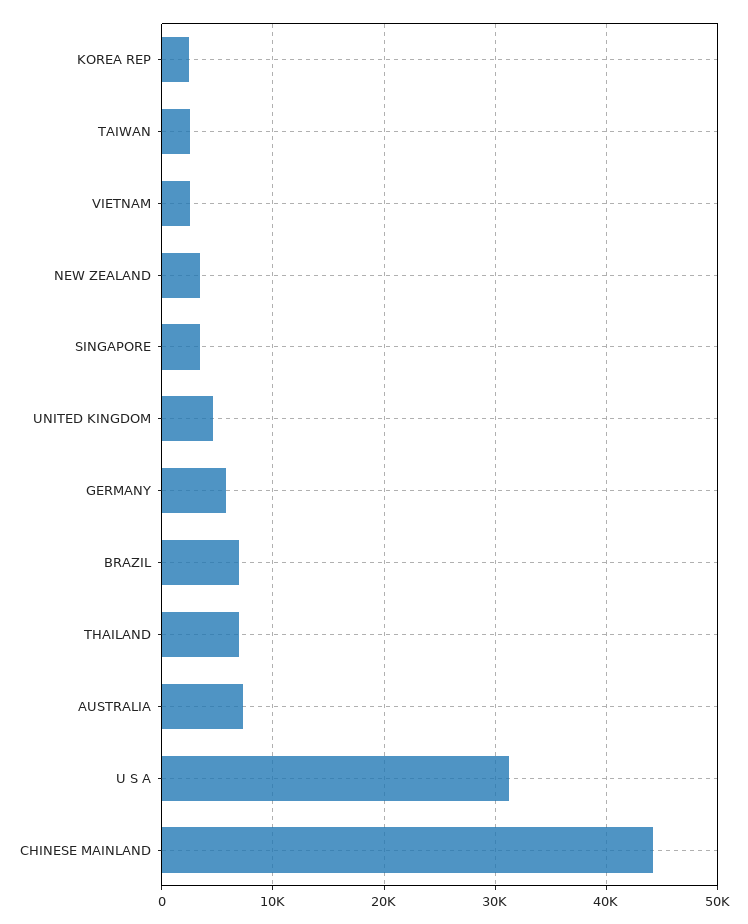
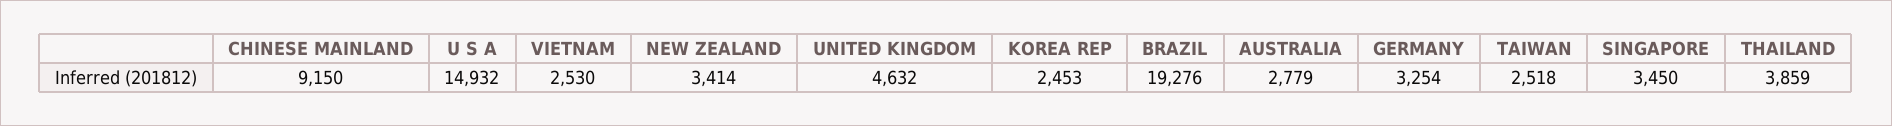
GERMANY: 6000 -> 3254
BRAZIL: 7000 -> 19276
THAILAND: 7000 -> 3859
AUSTRALIA: 7000 -> 2779
U S A: 31000 -> 14932
CHINESE MAINLAND: 44000 -> 9150

